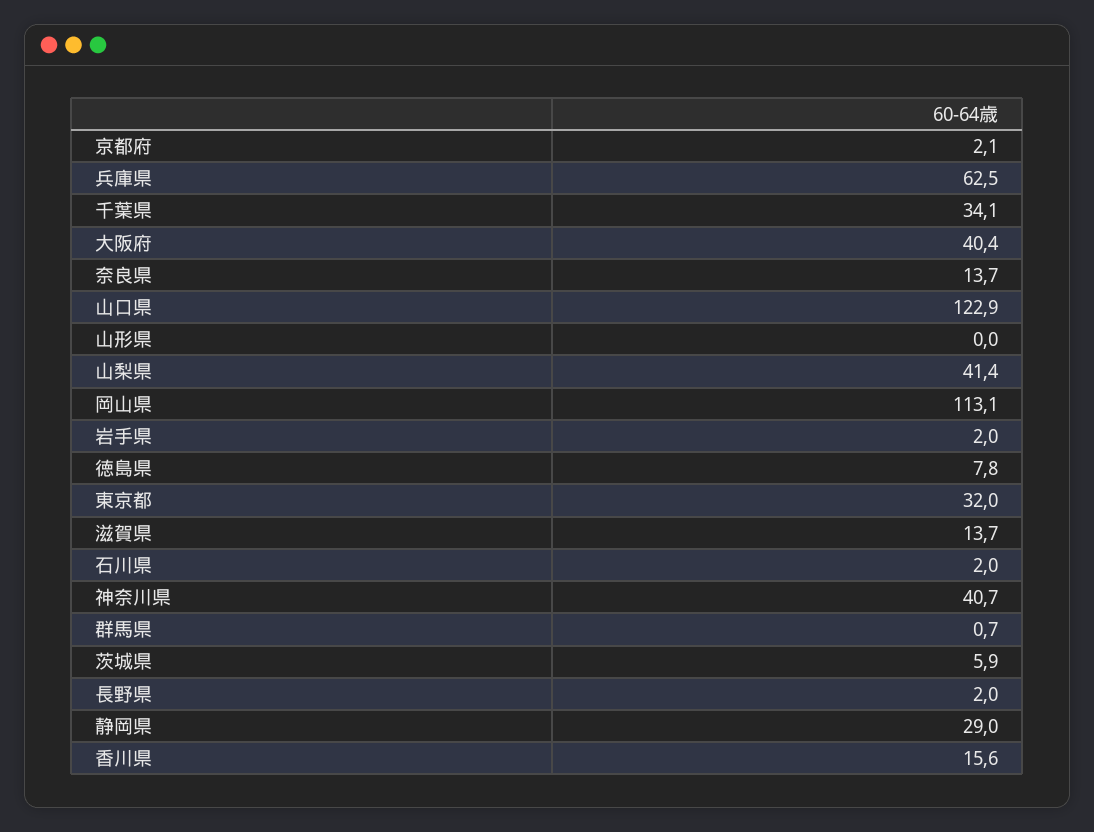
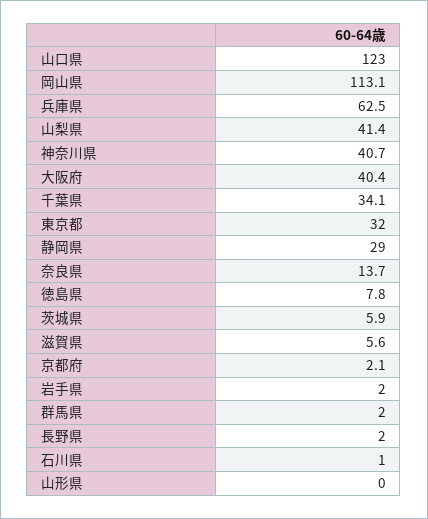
山口県: 122.9 -> 123
滋賀県: 13.7 -> 5.6
石川県: 2 -> 1
群馬県: 0.7 -> 2
香川県: 15.6 -> none

